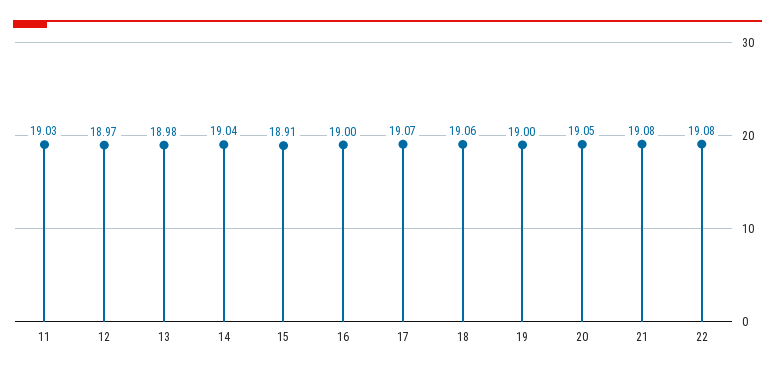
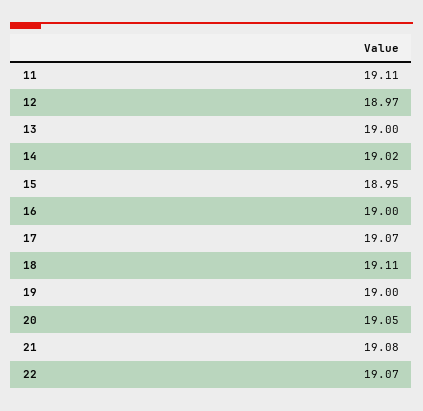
11: 19.03 -> 19.11
13: 18.98 -> 19
14: 19.04 -> 19.02
15: 18.91 -> 18.95
18: 19.06 -> 19.11
22: 19.08 -> 19.07

